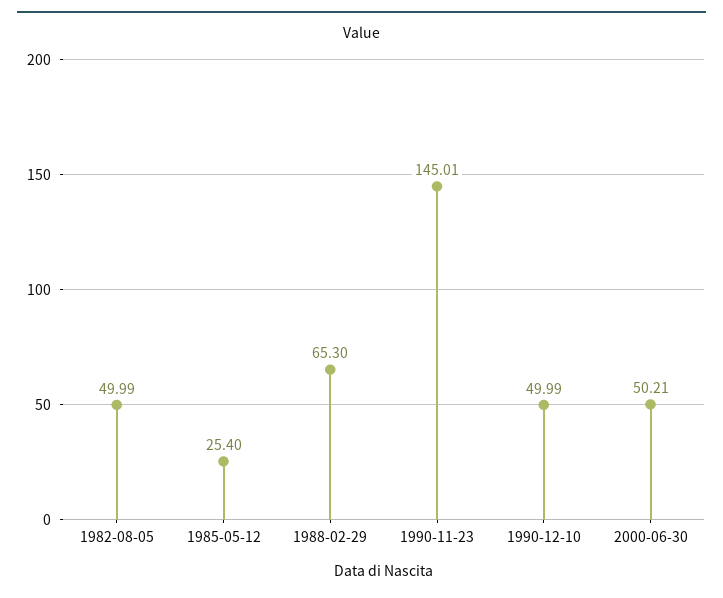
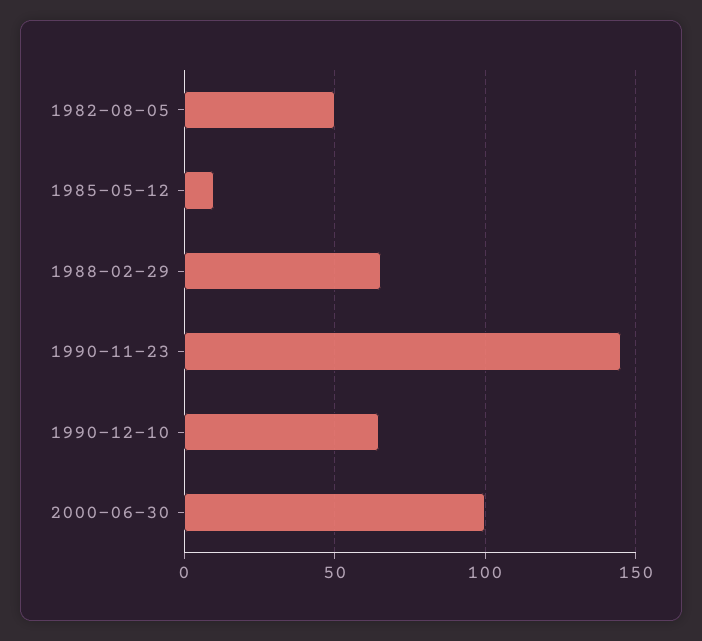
1985-05-12: 25.4 -> 10
1990-12-10: 49.99 -> 65
2000-06-30: 50.21 -> 100

